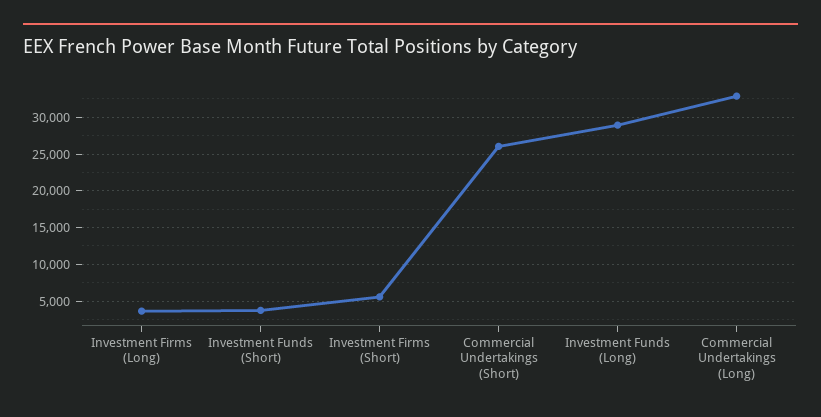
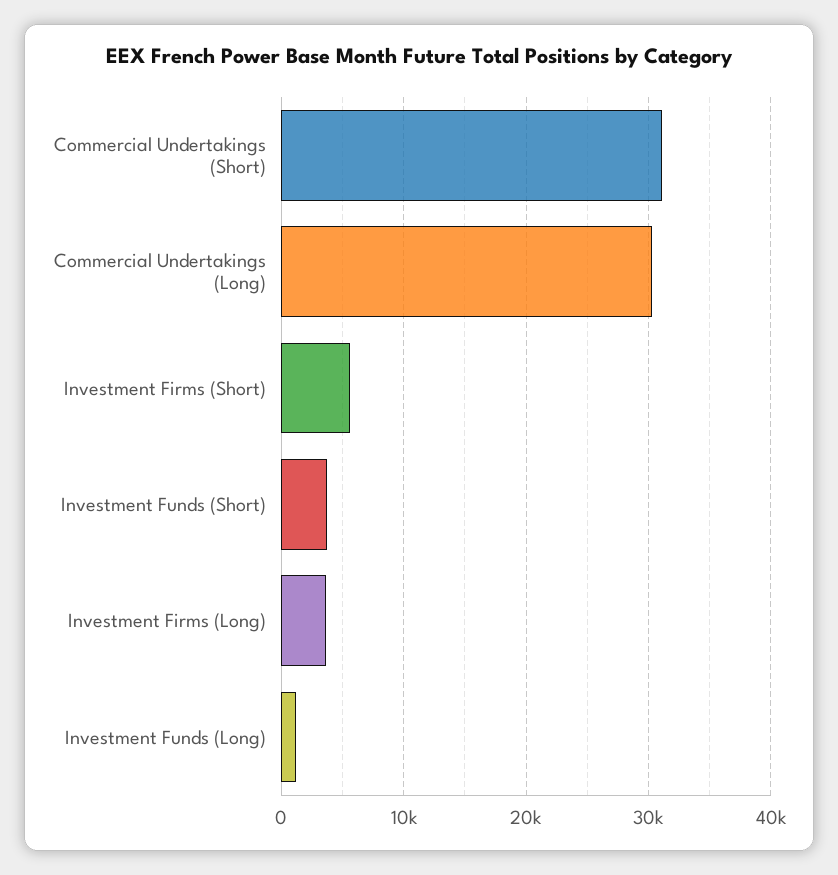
Commercial Undertakings (Short): 26000 -> 31000
Investment Funds (Long): 29000 -> 1000
Commercial Undertakings (Long): 33000 -> 30000

